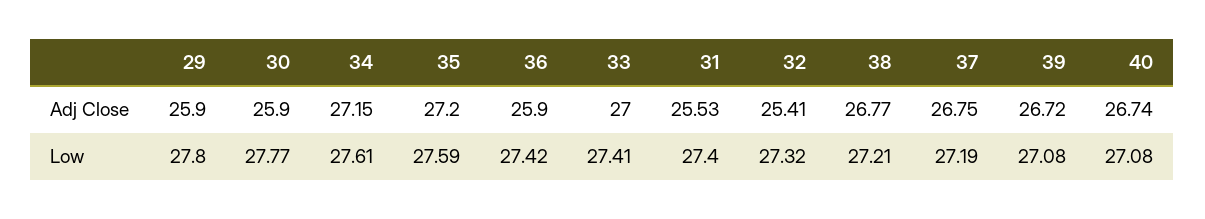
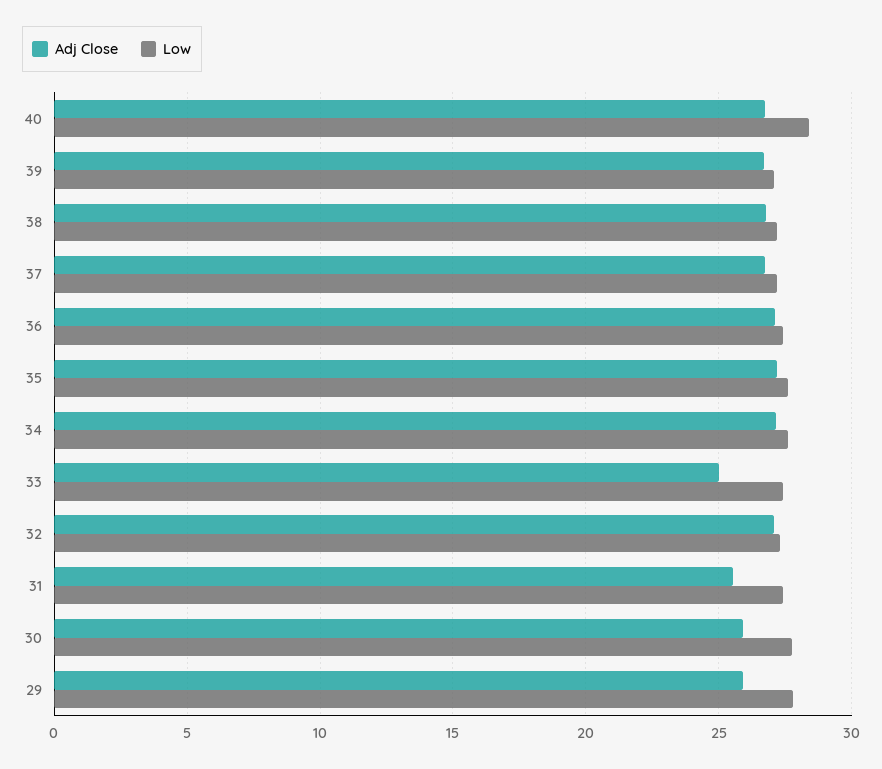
Adj Close, 36: 25.9 -> 27
Adj Close, 33: 27 -> 25
Adj Close, 32: 25.41 -> 27
Low, 40: 27.08 -> 28.5

